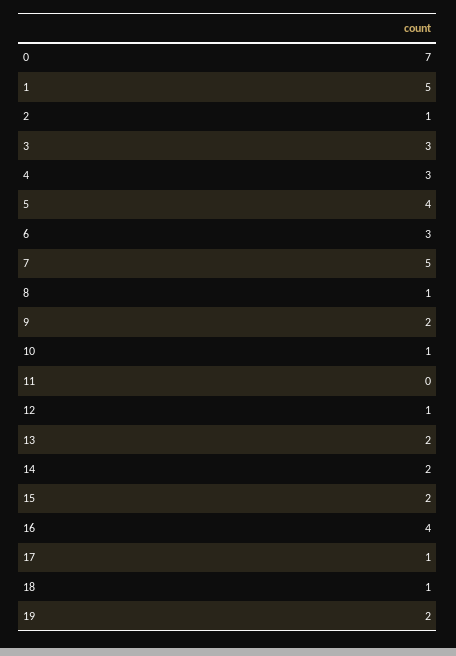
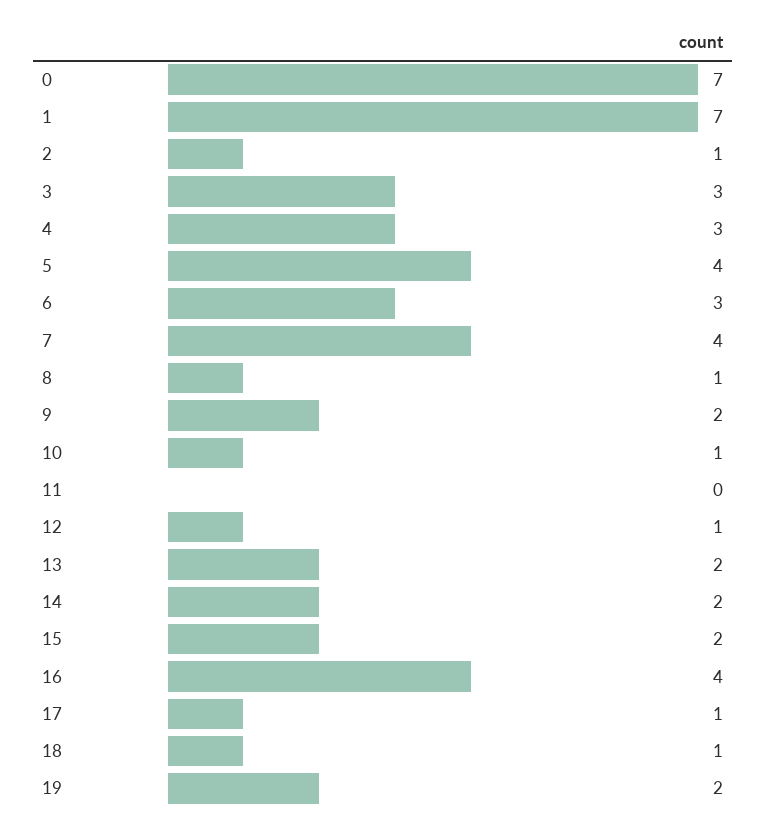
1: 5 -> 7
7: 5 -> 4

